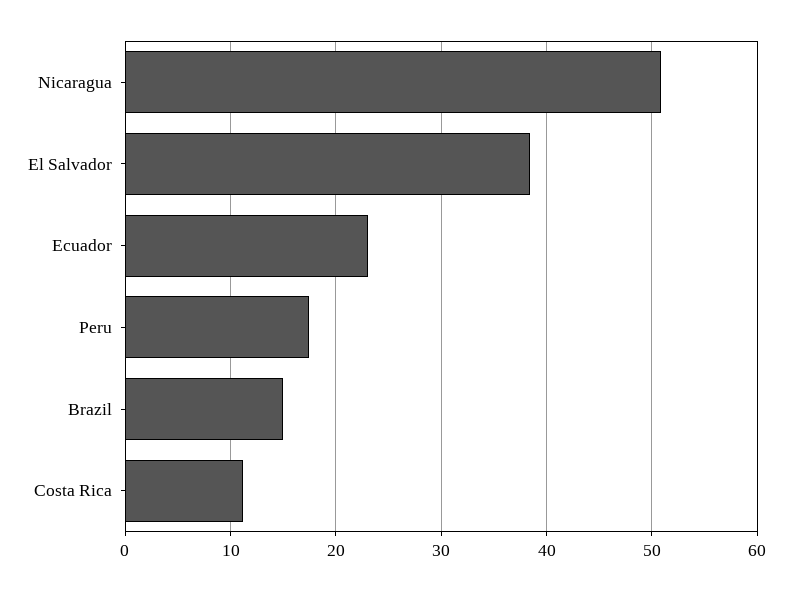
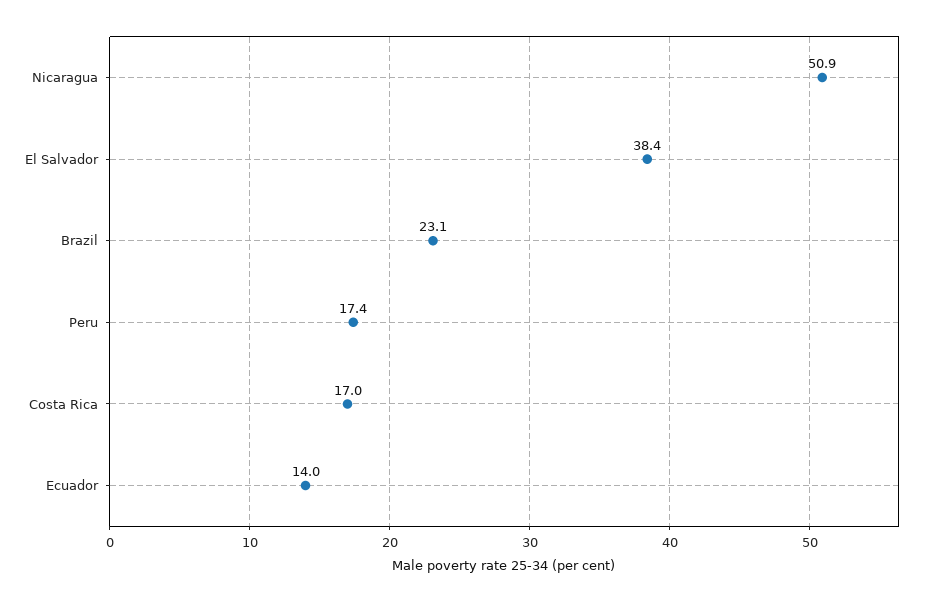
Ecuador: 23 -> 14
Brazil: 15 -> 23.1
Costa Rica: 11 -> 17

